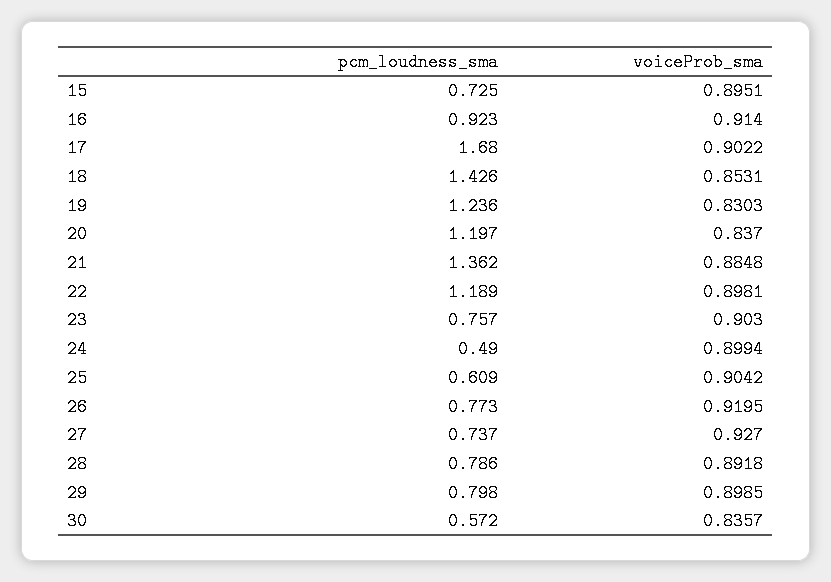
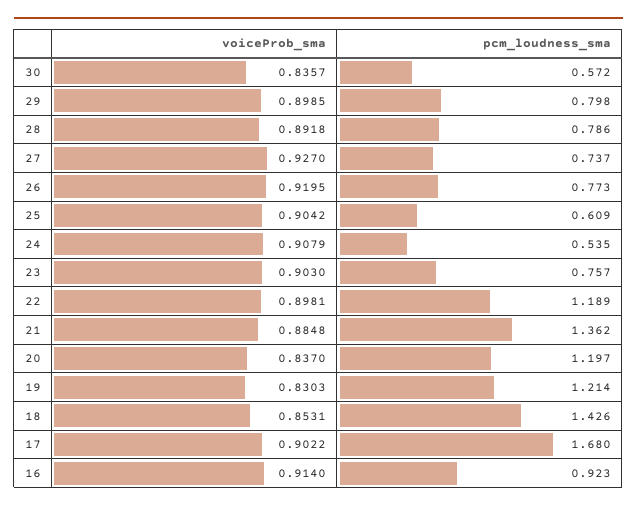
pcm_loudness_sma, 15: 0.725 -> none
voiceProb_sma, 15: 0.8951 -> none
pcm_loudness_sma, 19: 1.236 -> 1.214
pcm_loudness_sma, 24: 0.49 -> 0.535
voiceProb_sma, 24: 0.8994 -> 0.9079

